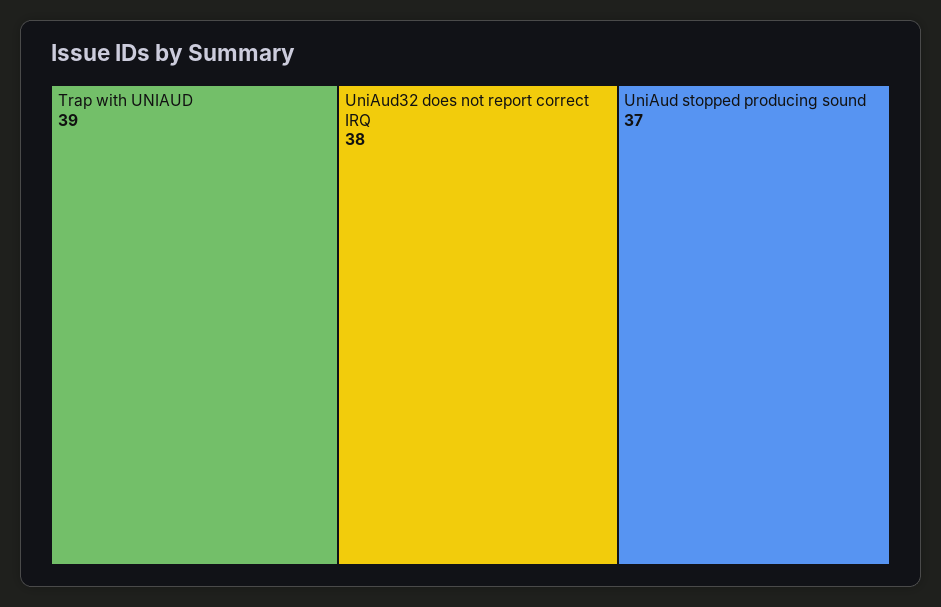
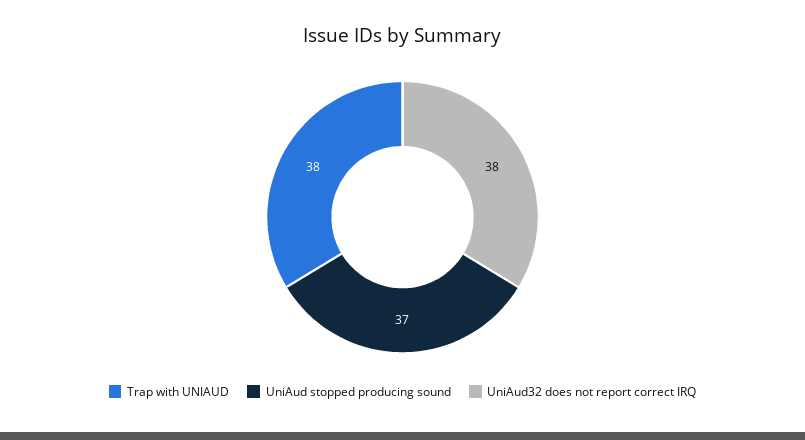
Trap with UNIAUD: 39 -> 38

